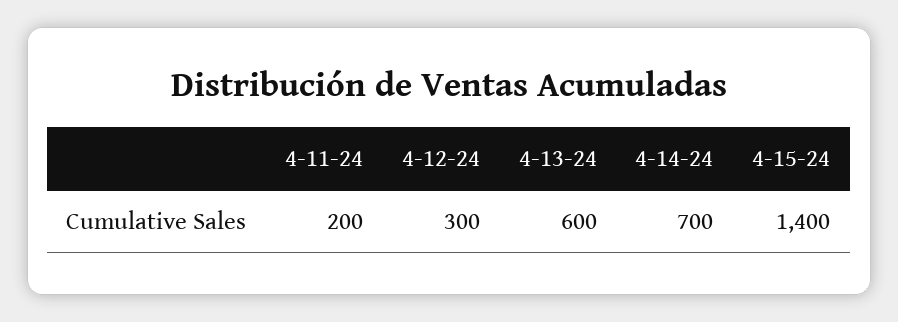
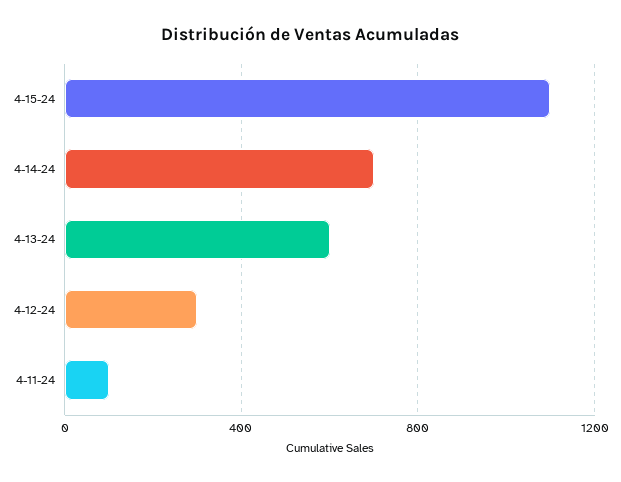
4-11-24: 200 -> 100
4-15-24: 1400 -> 1100

